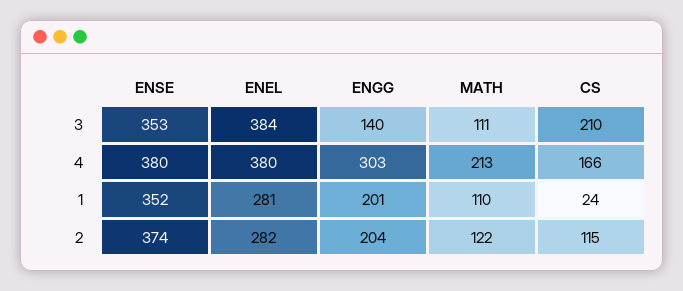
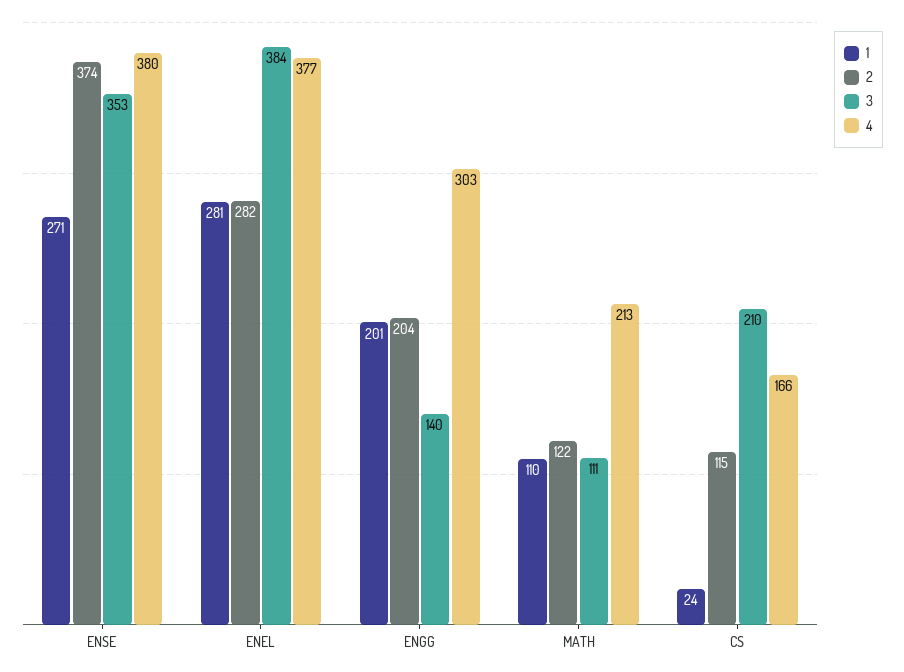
4, ENEL: 380 -> 377
1, ENSE: 352 -> 271

